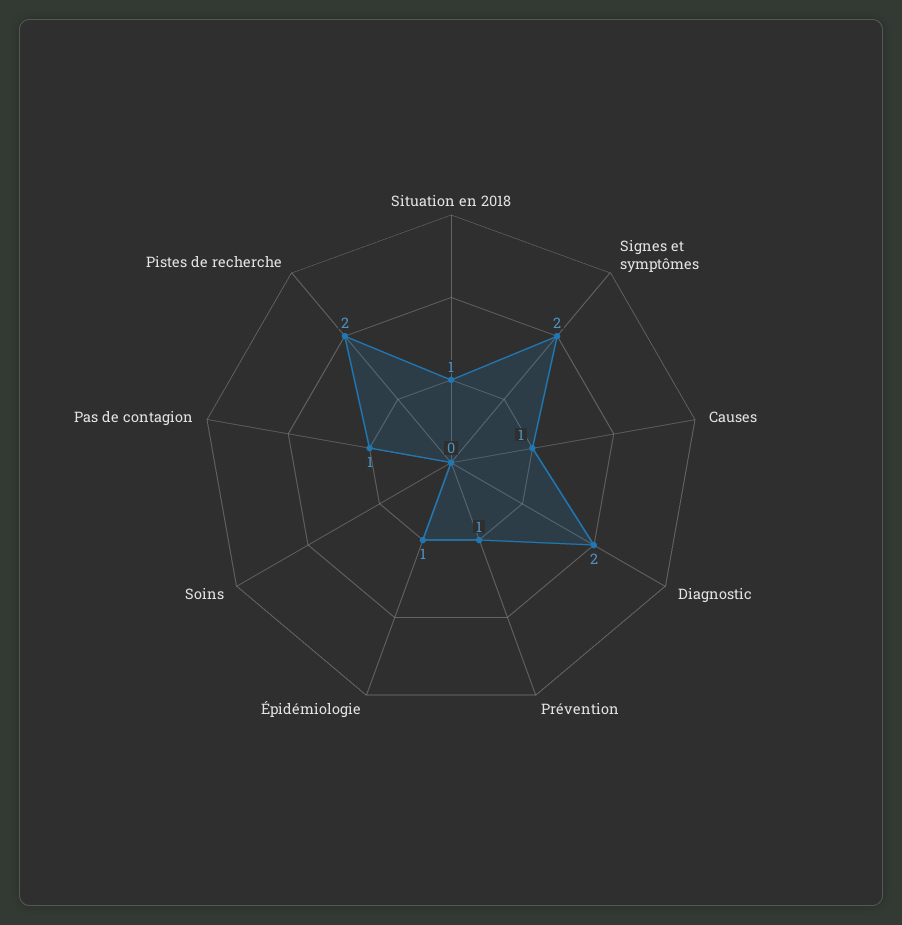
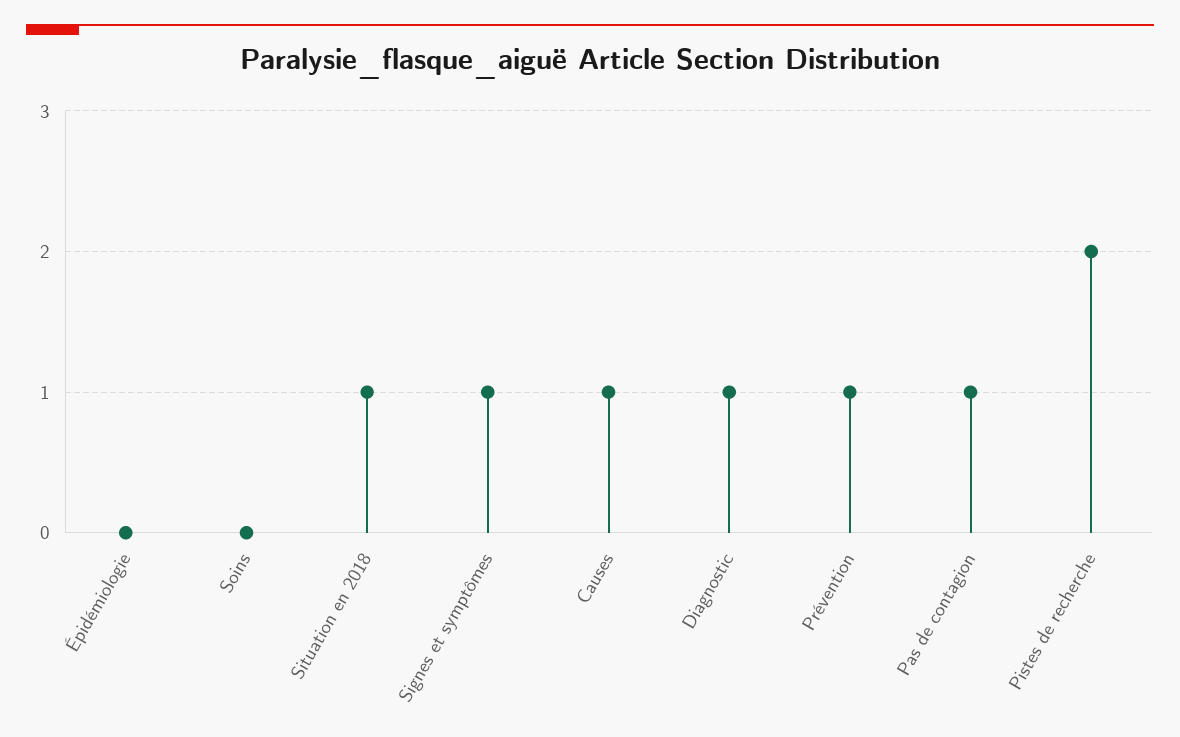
Signes et symptômes: 2 -> 1
Diagnostic: 2 -> 1
Épidémiologie: 1 -> 0

